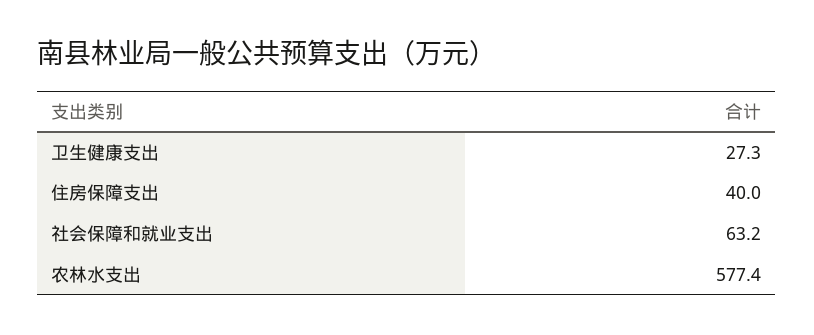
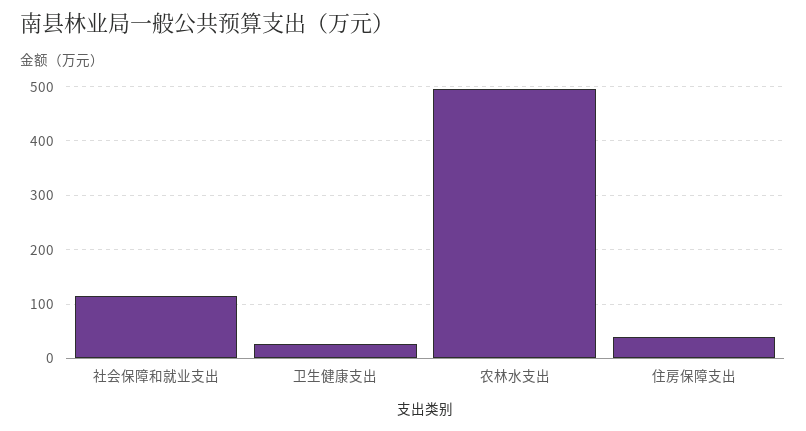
社会保障和就业支出: 63.2 -> 120
农林水支出: 577.4 -> 500

